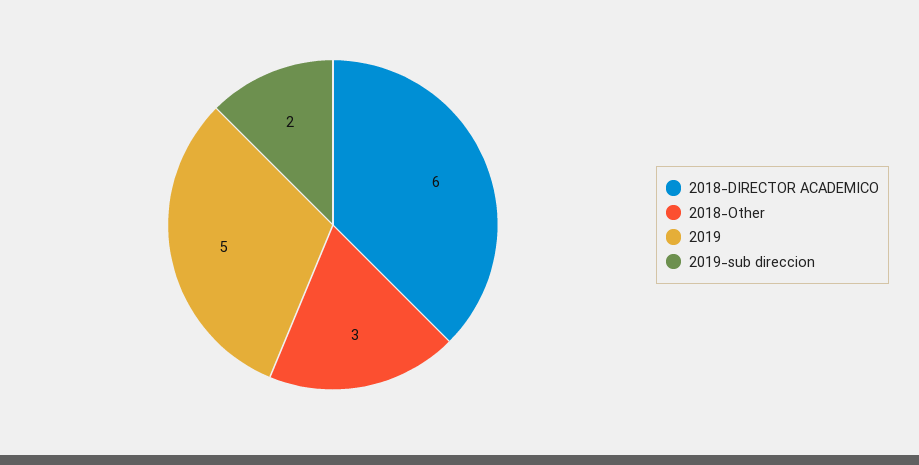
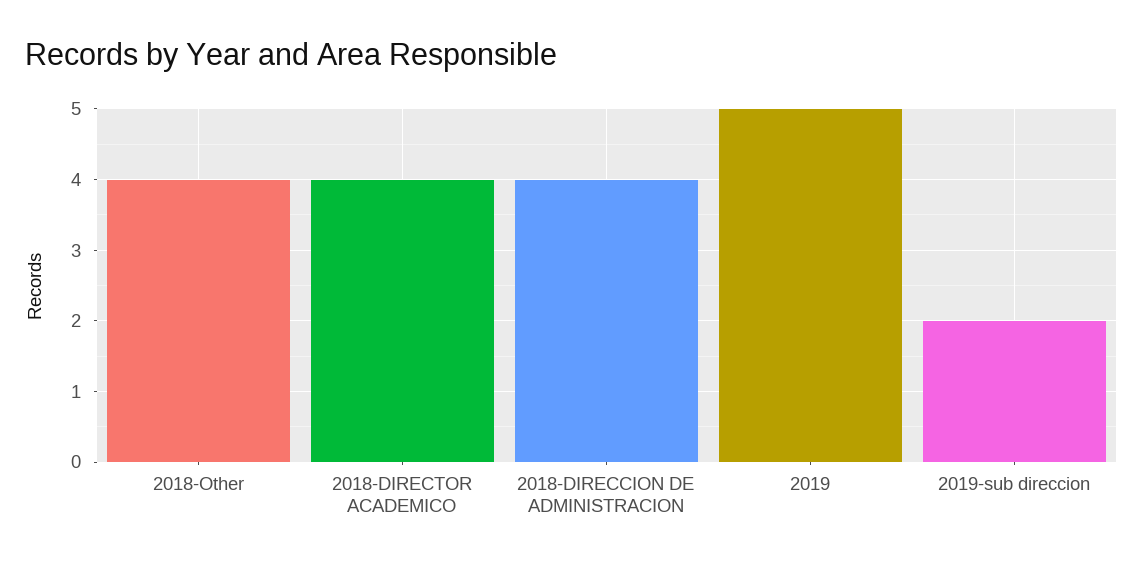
2018-DIRECTOR ACADEMICO: 6 -> 4
2018-Other: 3 -> 4
2018-DIRECCION DE ADMINISTRACION: none -> 4

